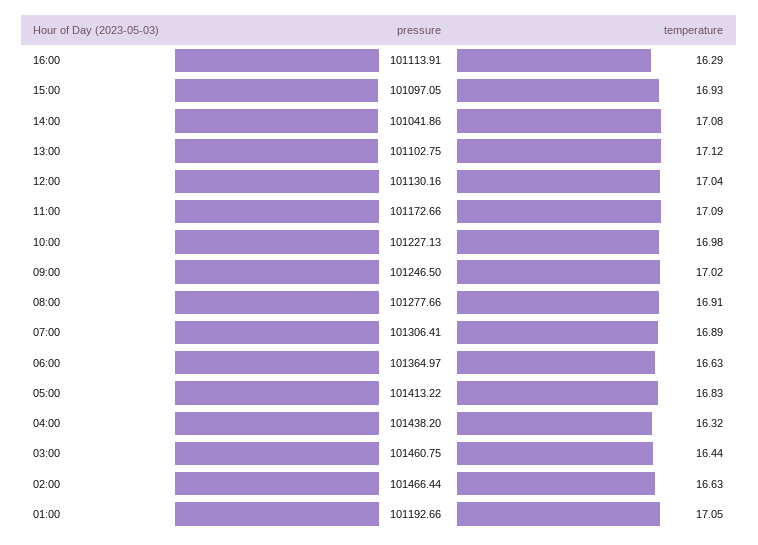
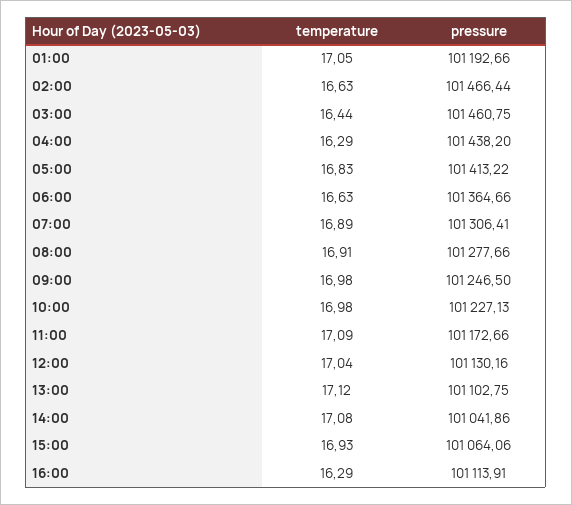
pressure, 15:00: 101097.05 -> 101064.06
temperature, 09:00: 17.02 -> 16.98
pressure, 06:00: 101364.97 -> 101364.66
temperature, 04:00: 16.32 -> 16.29

